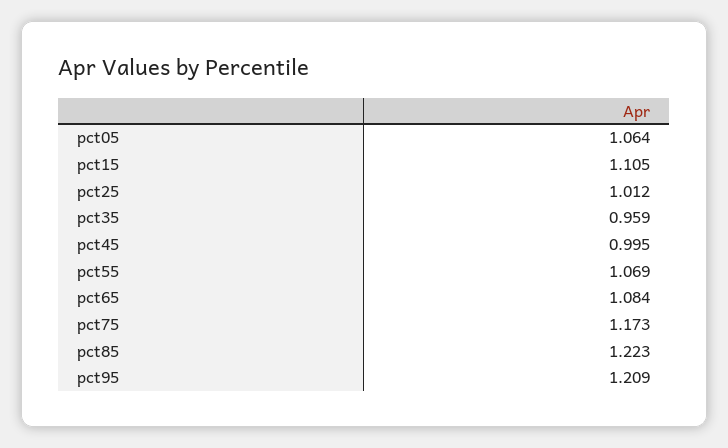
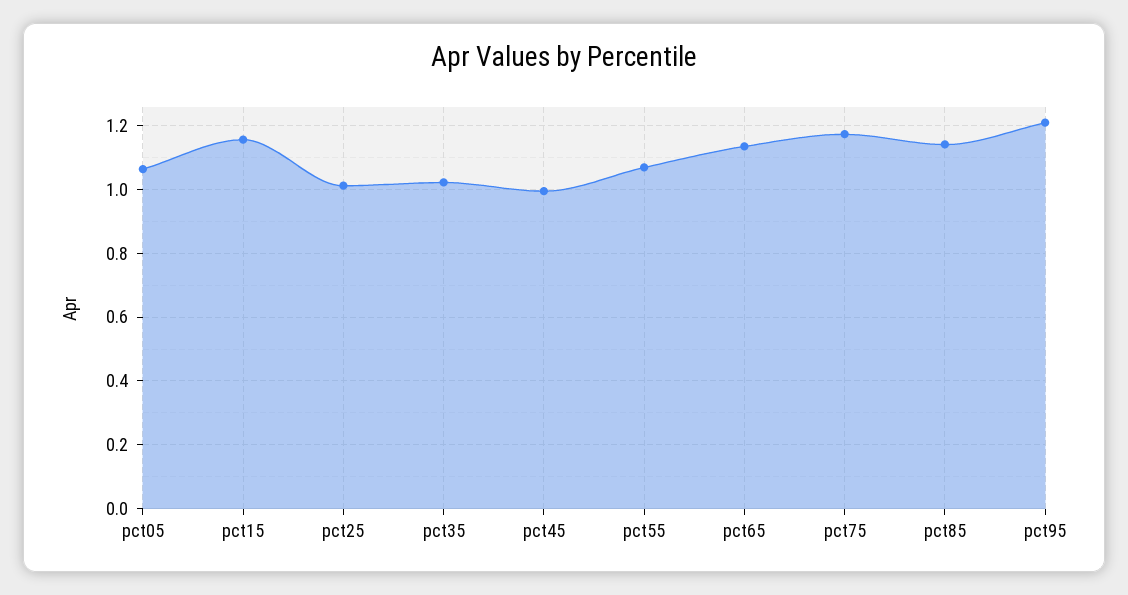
pct15: 1.105 -> 1.16
pct35: 0.959 -> 1.02
pct65: 1.084 -> 1.14
pct85: 1.223 -> 1.14

